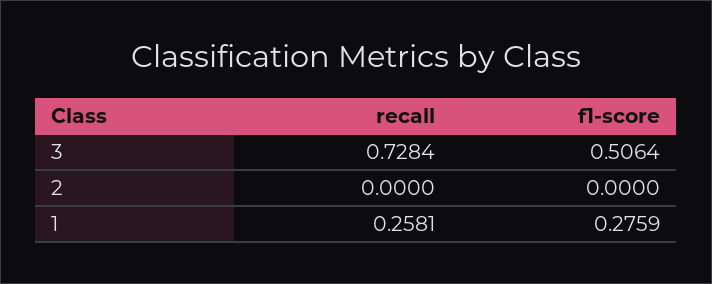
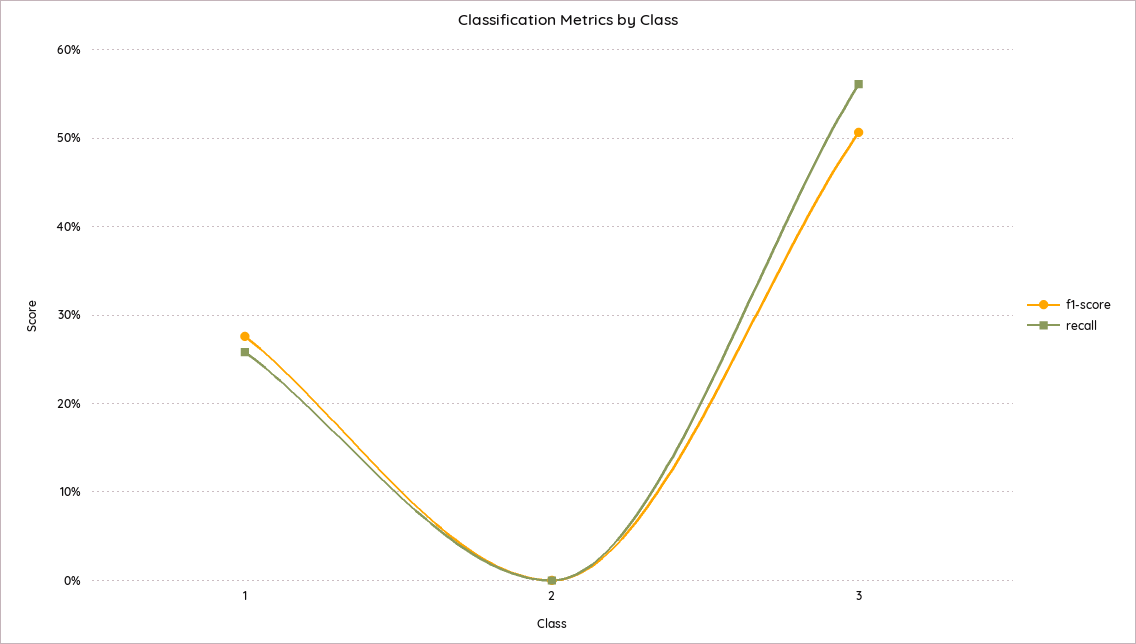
recall, 3: 0.7284 -> 0.56

